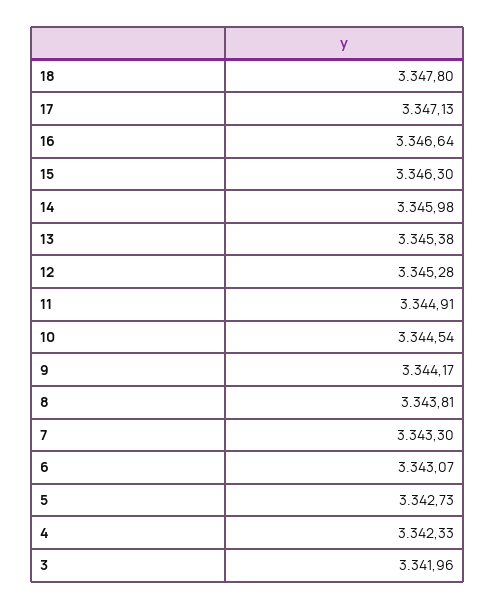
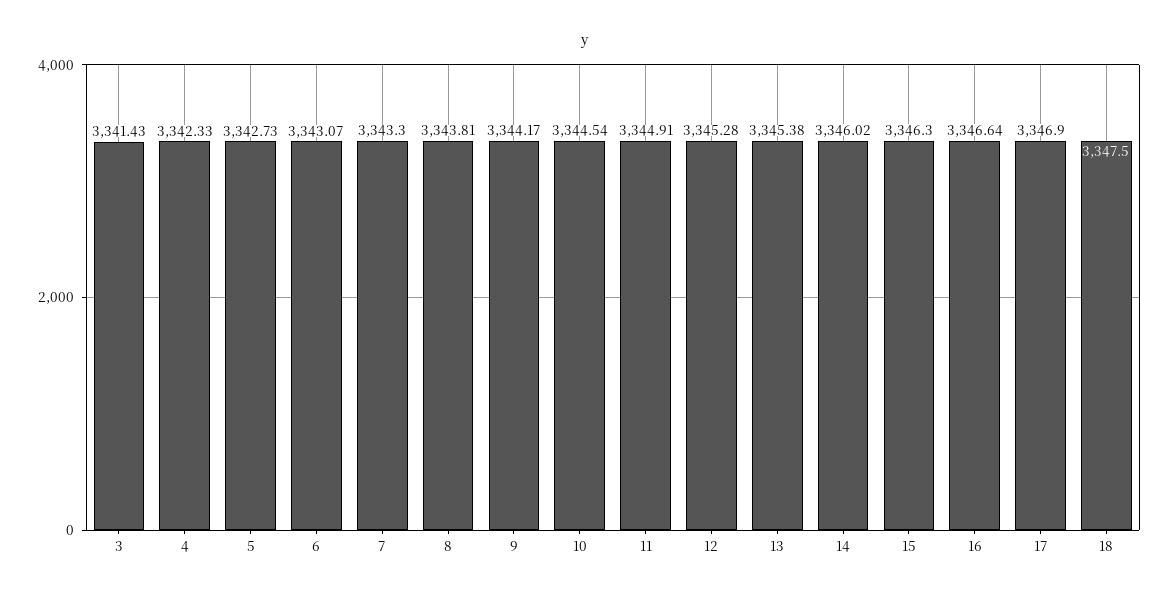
18: 3347.8 -> 3347.5
17: 3347.13 -> 3346.9
14: 3345.98 -> 3346.02
3: 3341.96 -> 3341.43

